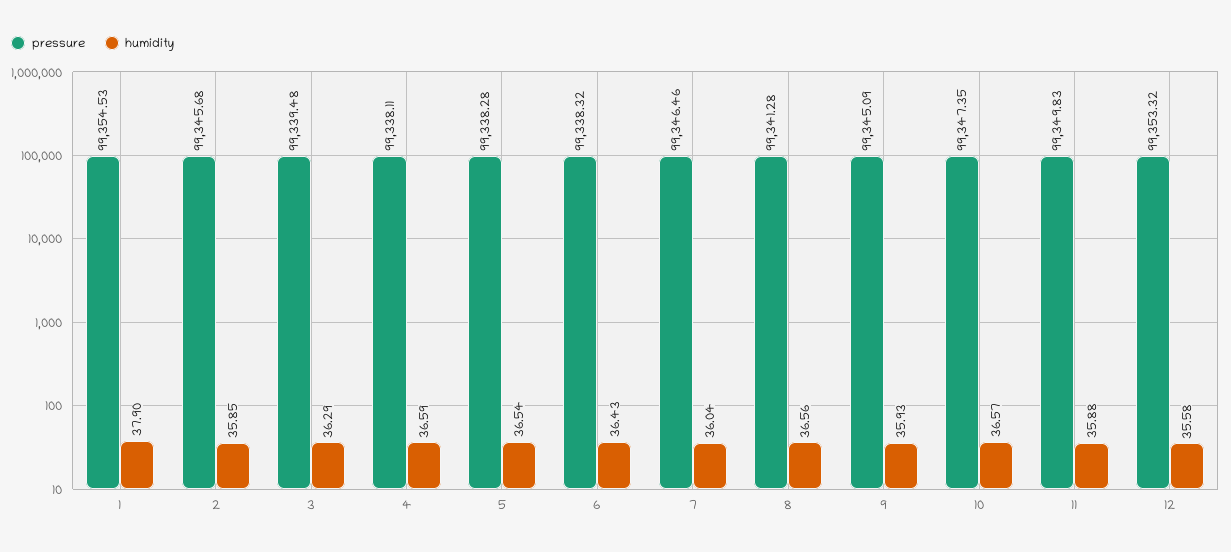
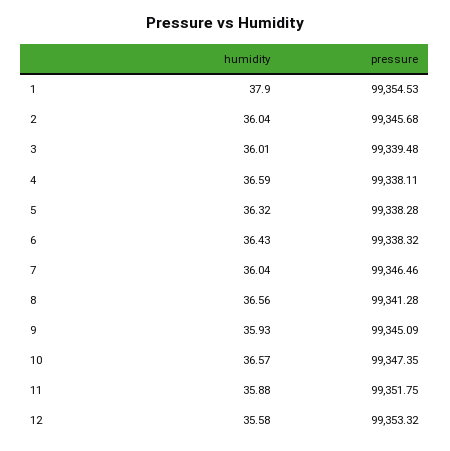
humidity, 2: 35.85 -> 36.04
humidity, 3: 36.29 -> 36.01
humidity, 5: 36.54 -> 36.32
pressure, 11: 99349.83 -> 99351.75

